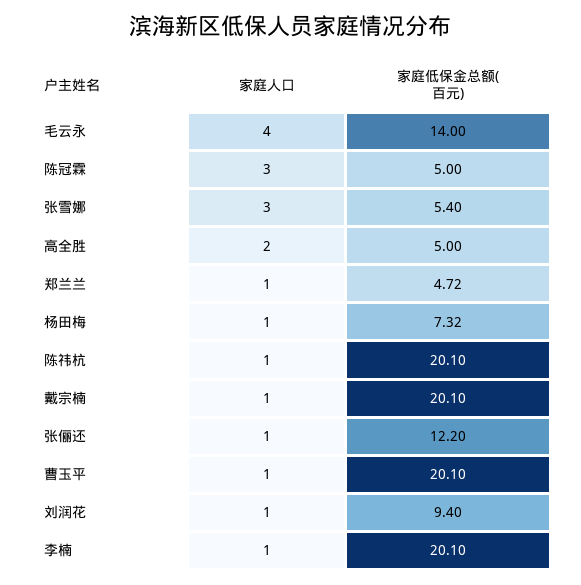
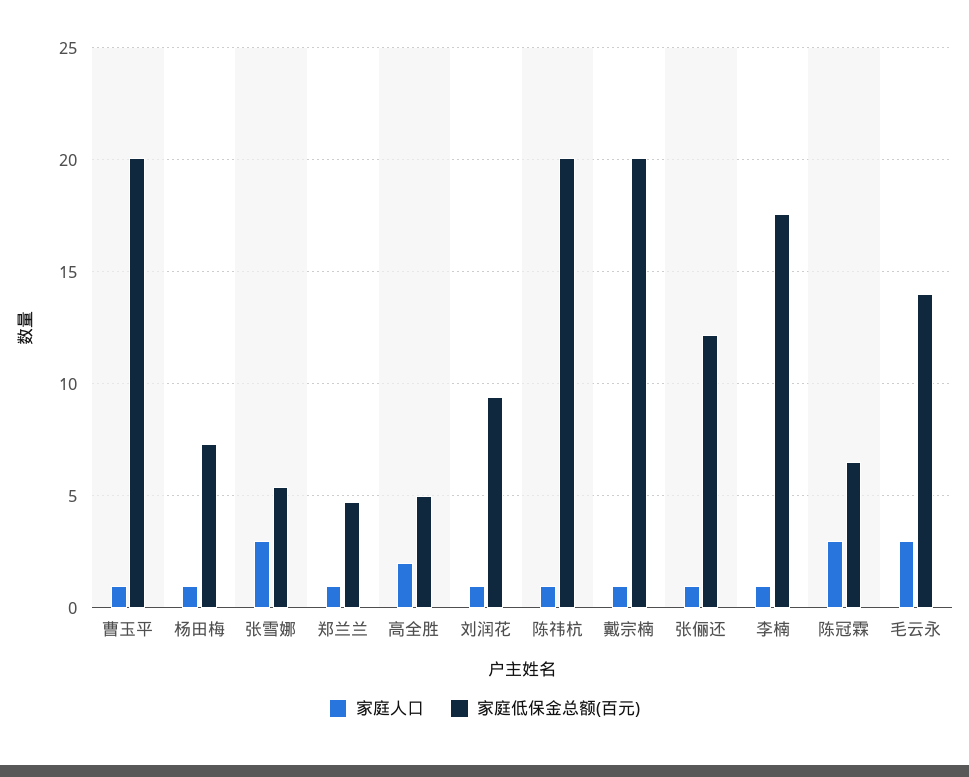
家庭人口, 毛云永: 4 -> 3
家庭低保金总额(百元), 陈冠霖: 5 -> 6.5
家庭低保金总额(百元), 李楠: 20.1 -> 17.5

